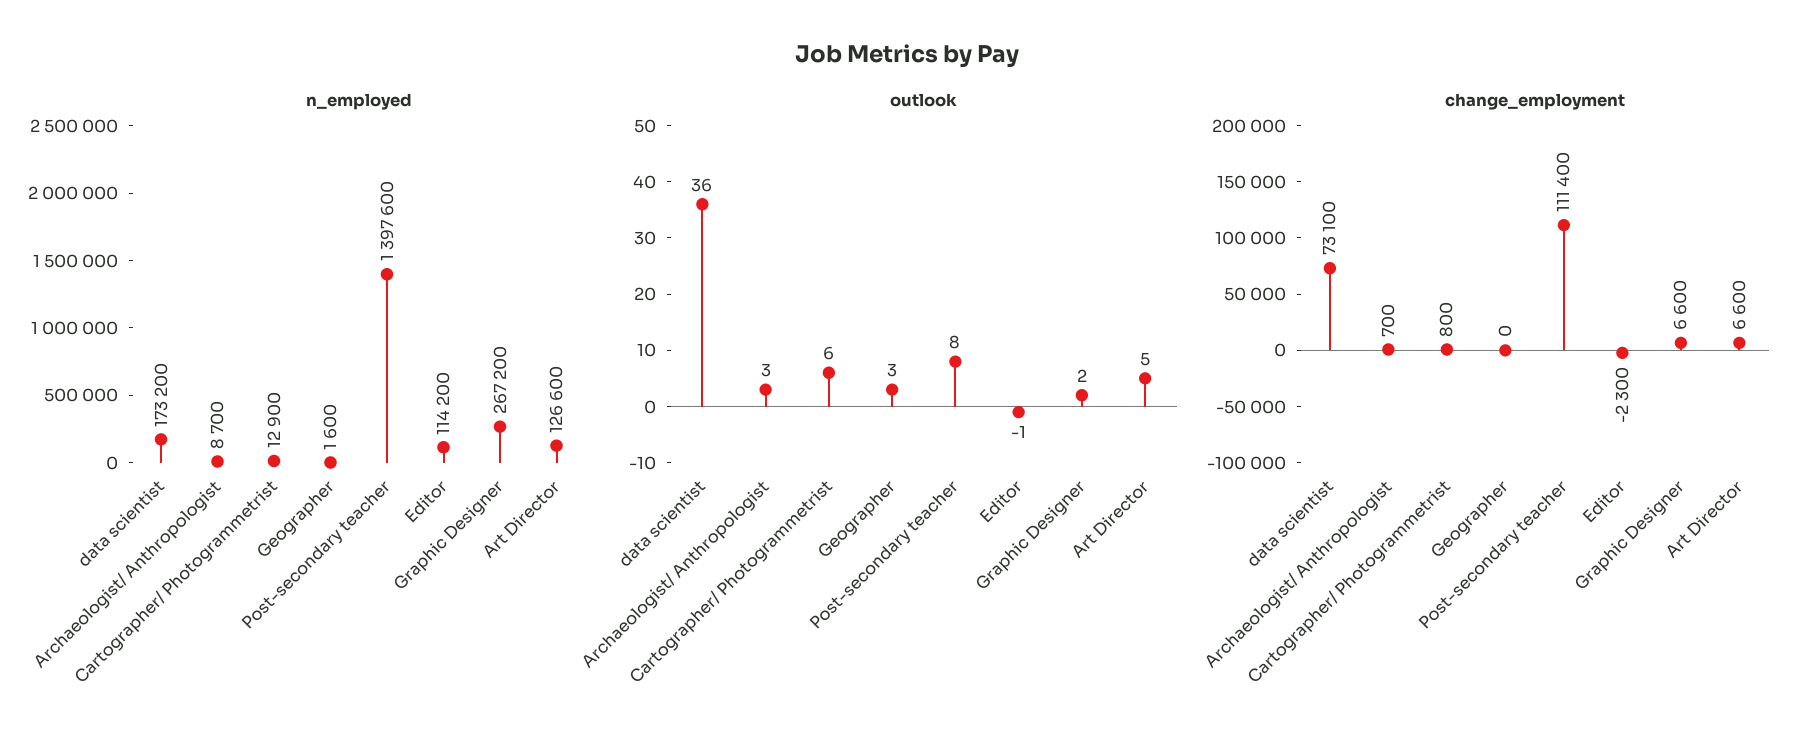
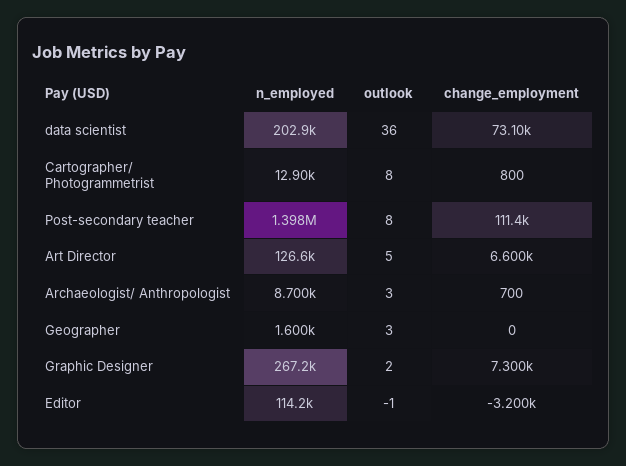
n_employed, data scientist: 173200 -> 202900
outlook, Cartographer/ Photogrammetrist: 6 -> 8
change_employment, Editor: -2300 -> -3200
change_employment, Graphic Designer: 6600 -> 7300

